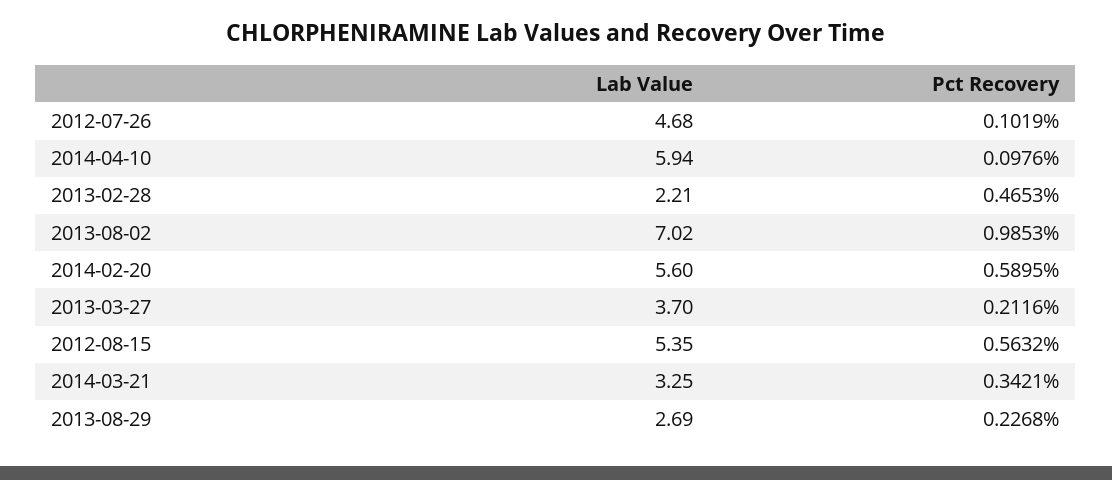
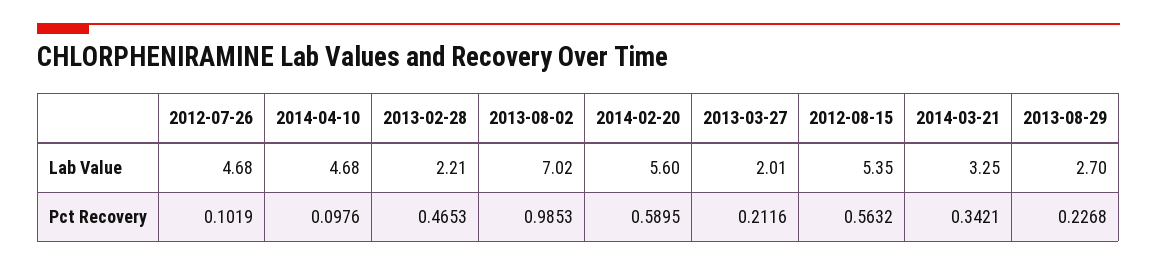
Lab Value, 2014-04-10: 5.94 -> 4.68
Lab Value, 2013-03-27: 3.7 -> 2.01
Lab Value, 2013-08-29: 2.69 -> 2.7

